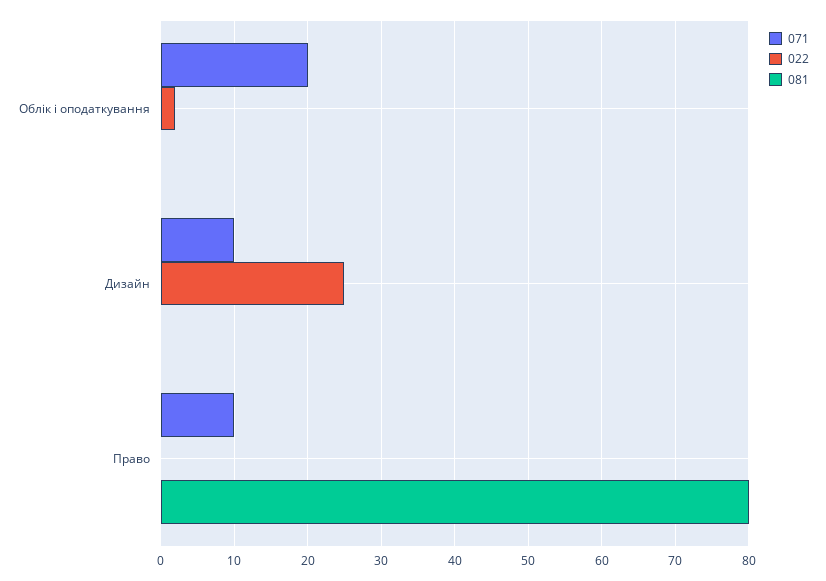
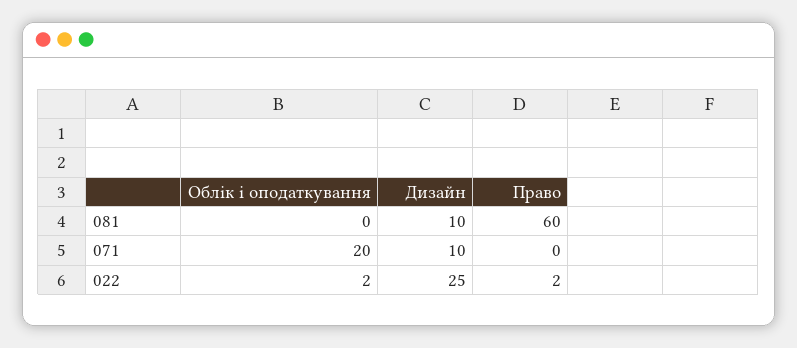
081, Дизайн: 0 -> 10
071, Право: 10 -> 0
022, Право: 0 -> 2
081, Право: 80 -> 60

